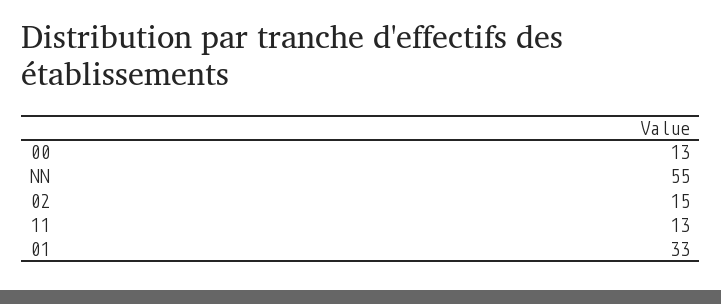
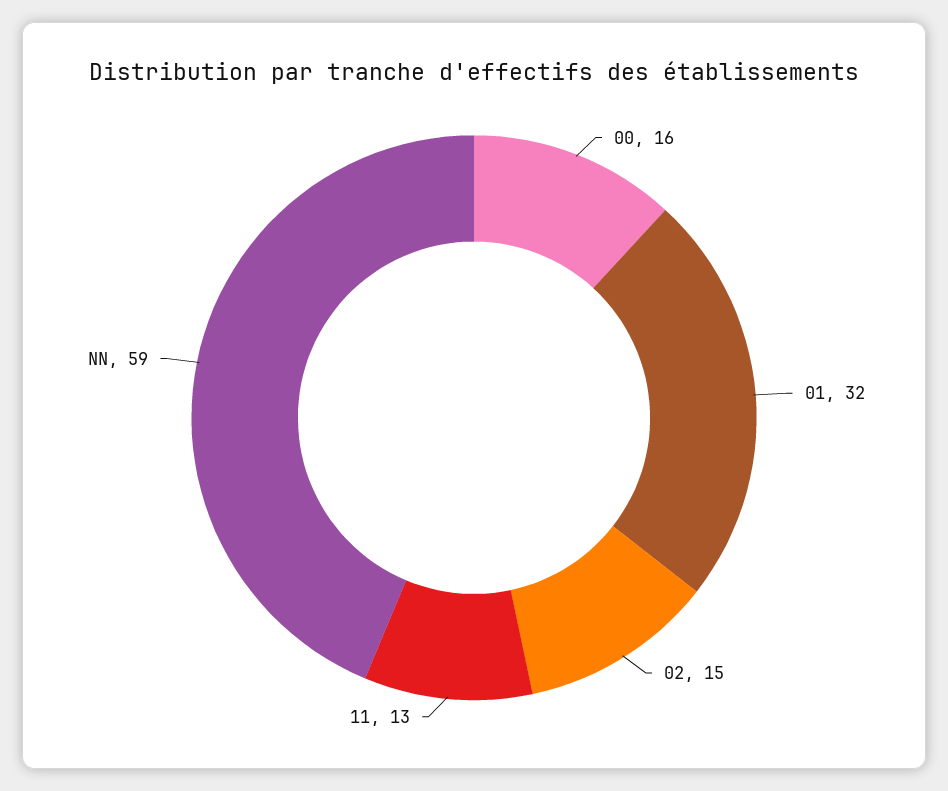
00: 13 -> 16
NN: 55 -> 59
01: 33 -> 32

